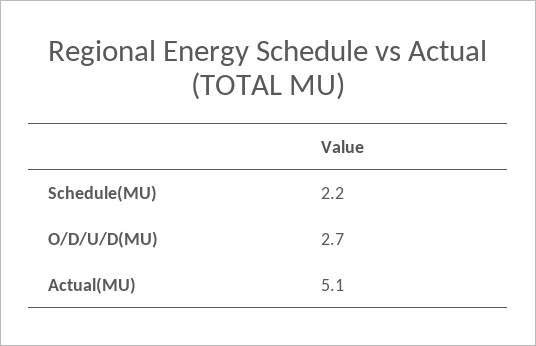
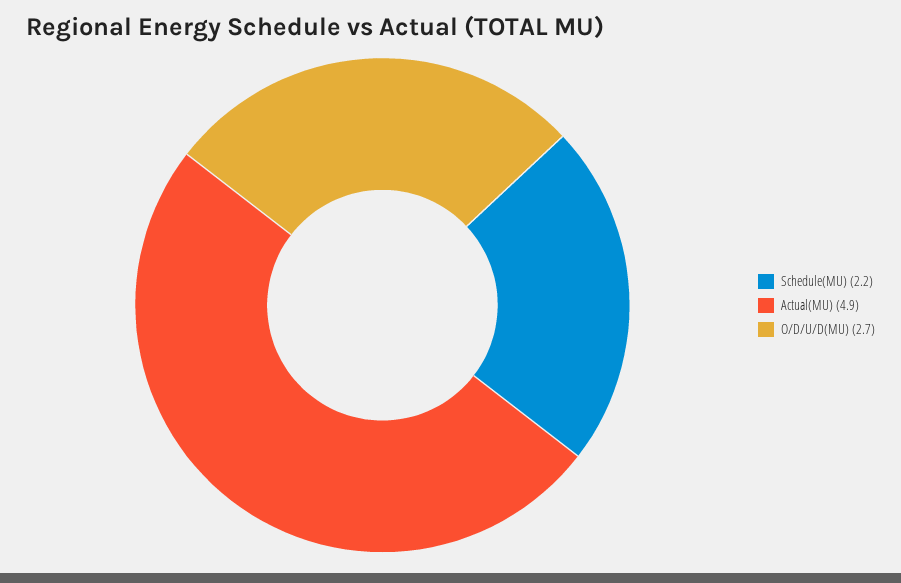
Actual(MU): 5.1 -> 4.9

